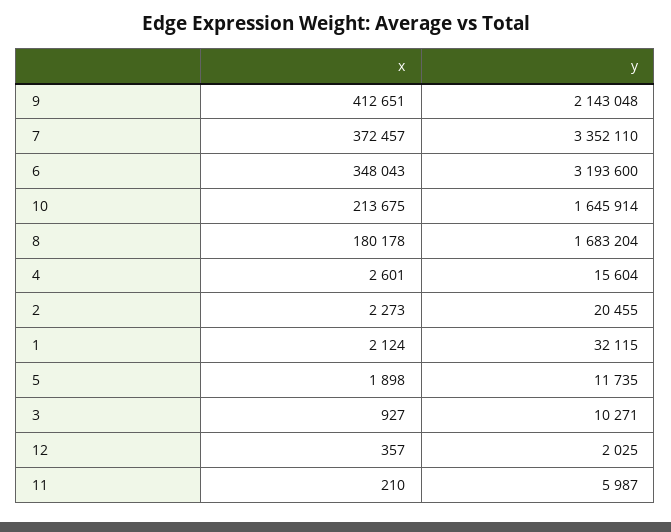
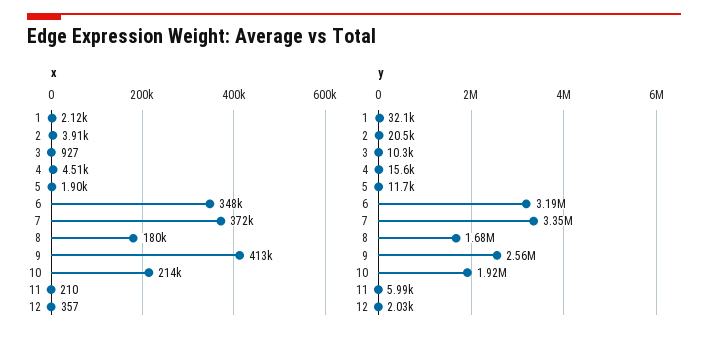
y, 9: 2143048 -> 2560000
y, 10: 1645914 -> 1920000
x, 4: 2601 -> 4510
x, 2: 2273 -> 3910

